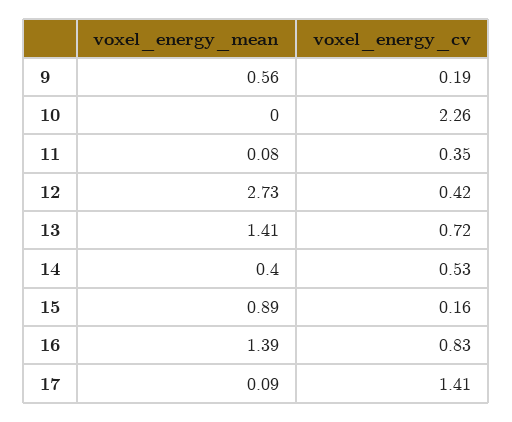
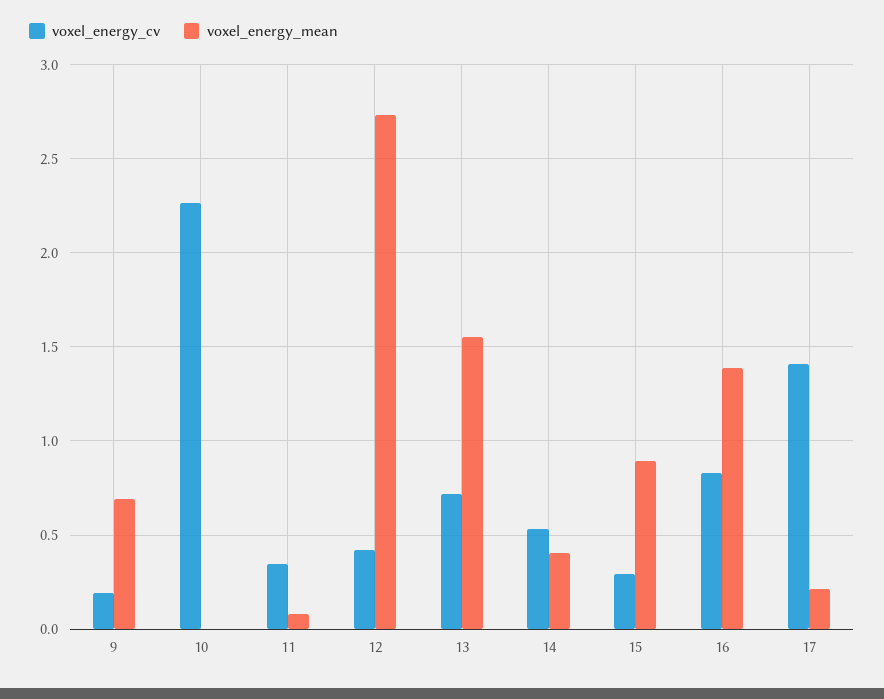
voxel_energy_mean, 9: 0.56 -> 0.7
voxel_energy_mean, 13: 1.41 -> 1.55
voxel_energy_cv, 15: 0.16 -> 0.3
voxel_energy_mean, 17: 0.09 -> 0.2

